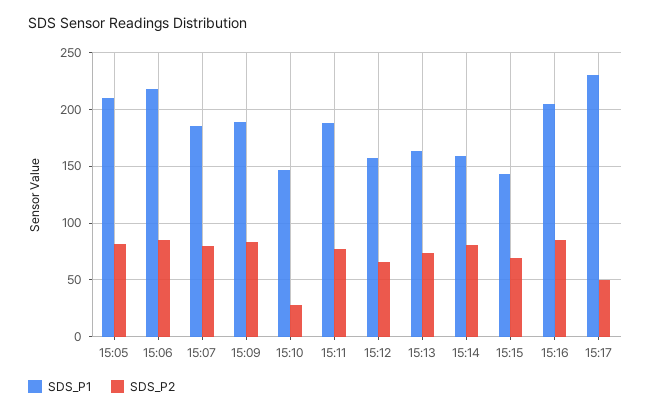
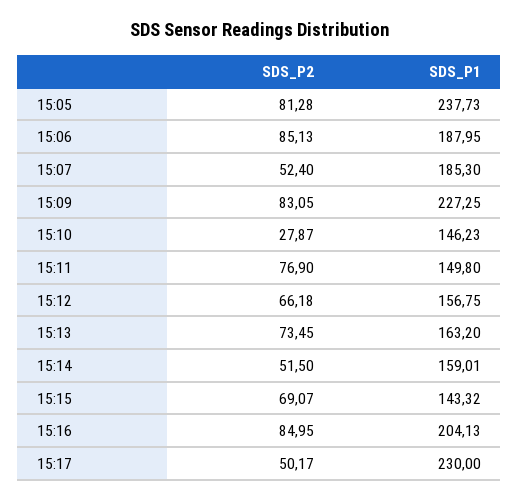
SDS_P1, 15:05: 210 -> 237.73
SDS_P1, 15:06: 220 -> 187.95
SDS_P2, 15:07: 80 -> 52.4
SDS_P1, 15:09: 190 -> 227.25
SDS_P1, 15:11: 190 -> 149.8
SDS_P2, 15:14: 80 -> 51.5

